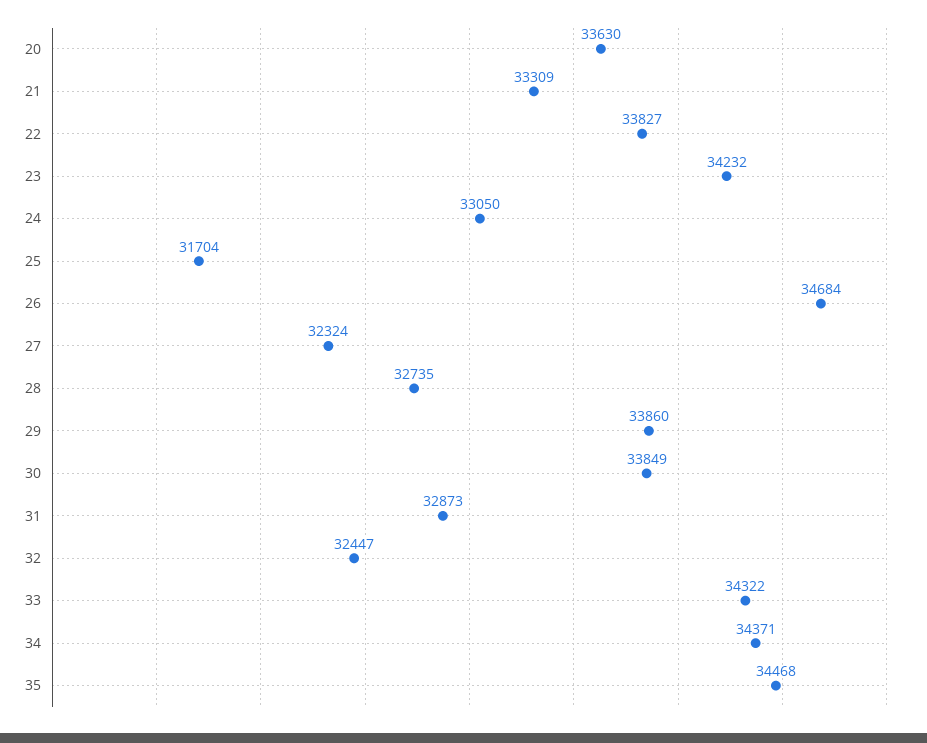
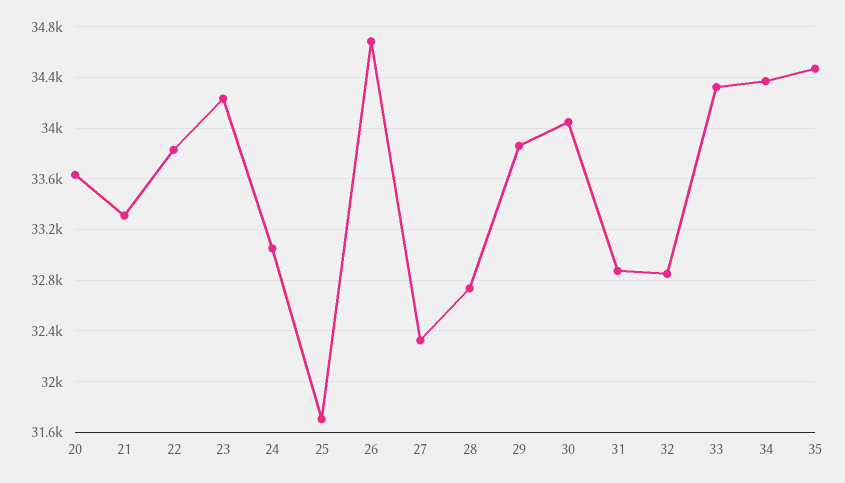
30: 33849 -> 34050
32: 32447 -> 32850

